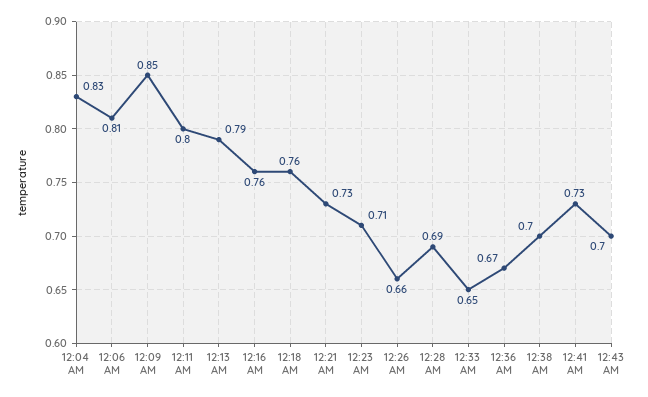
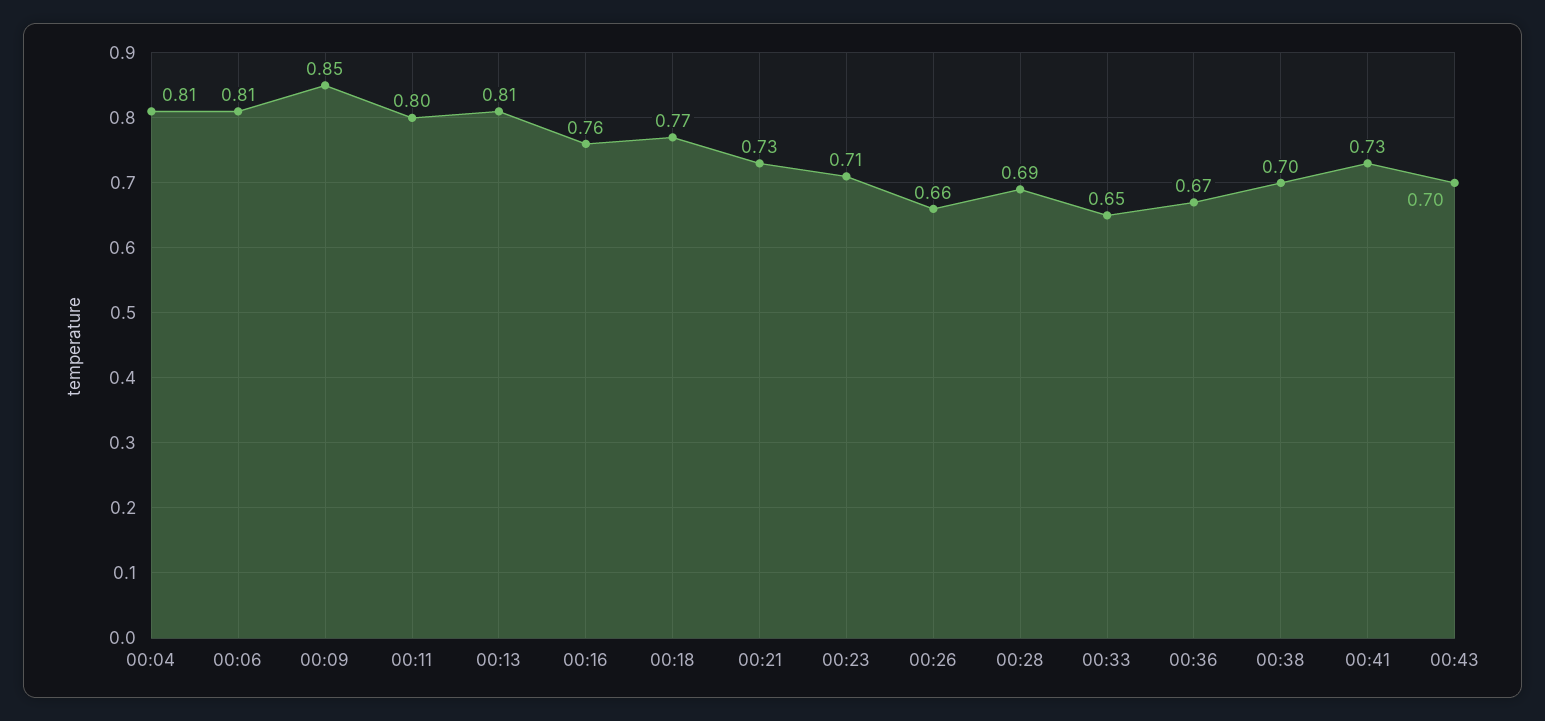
12:04 AM: 0.83 -> 0.81
12:13 AM: 0.79 -> 0.81
12:18 AM: 0.76 -> 0.77

